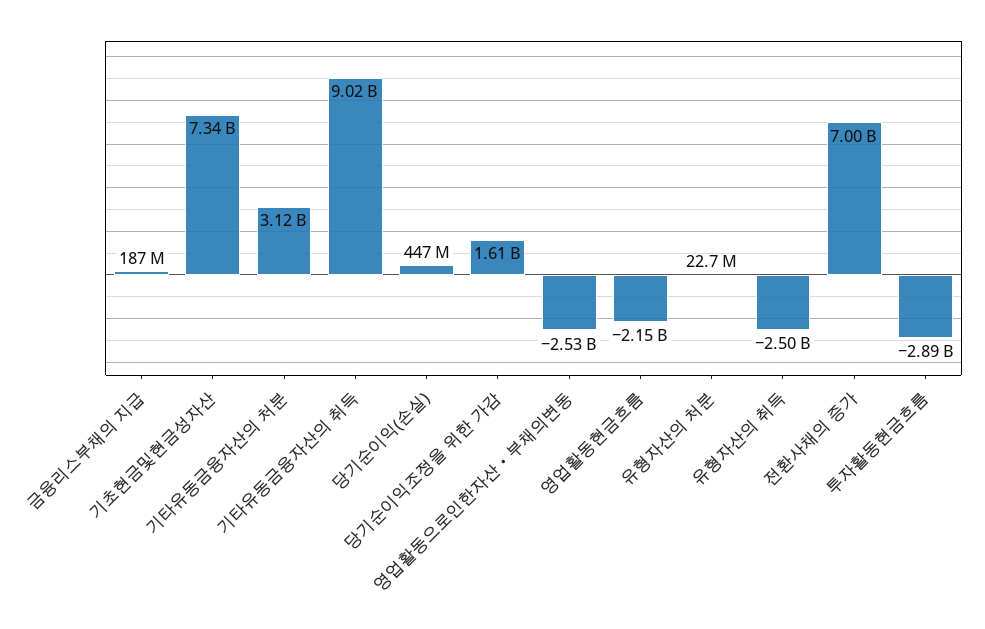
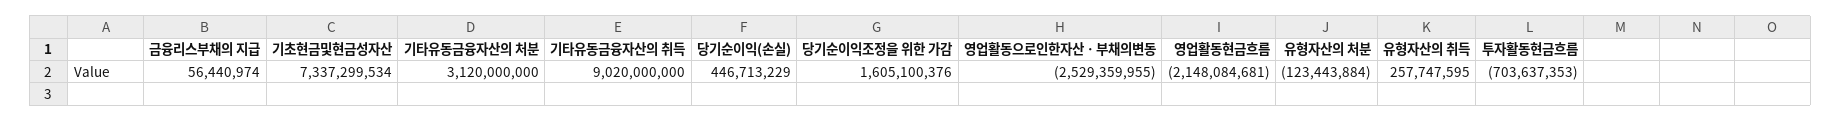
금융리스부채의 지급: 187000000 -> 56440974
유형자산의 처분: 22700000 -> -123443884
유형자산의 취득: -2500000000 -> 257747595
전환사채의 증가: 7000000000 -> none
투자활동현금흐름: -2890000000 -> -703637353

